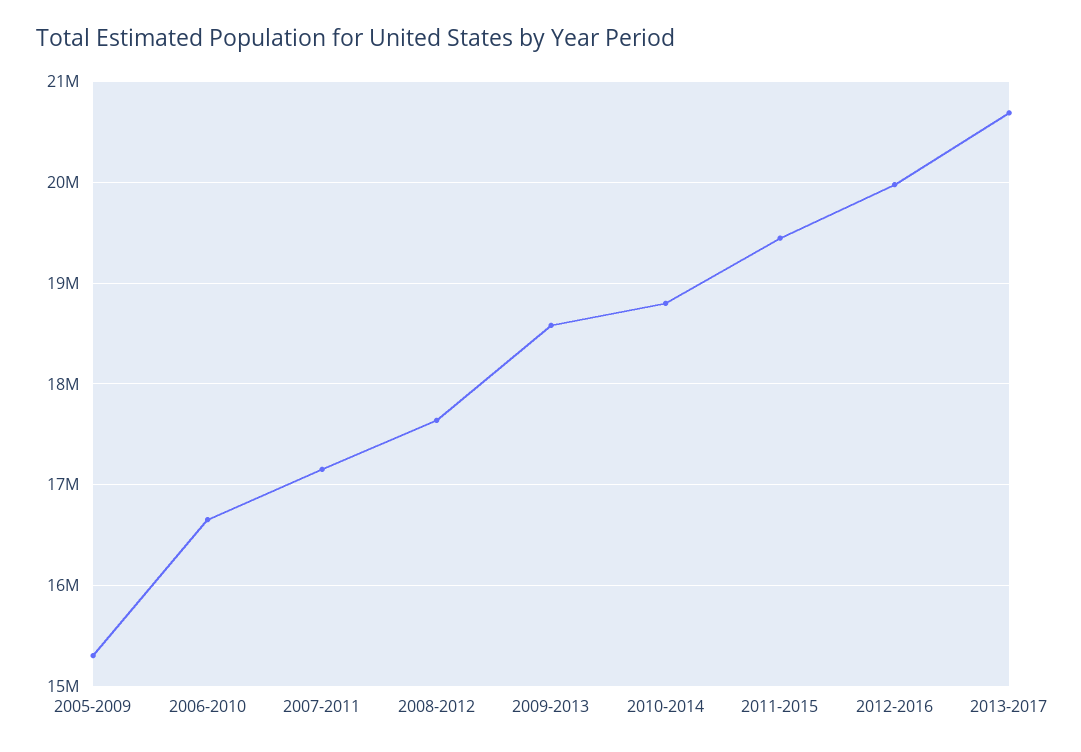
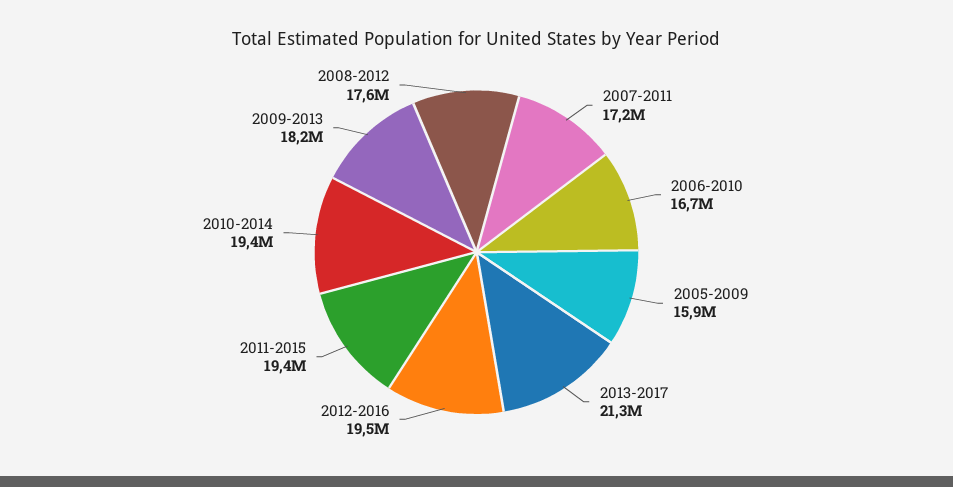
2005-2009: 15300000 -> 15900000
2009-2013: 18600000 -> 18200000
2010-2014: 18800000 -> 19400000
2012-2016: 20000000 -> 19500000
2013-2017: 20700000 -> 21300000

